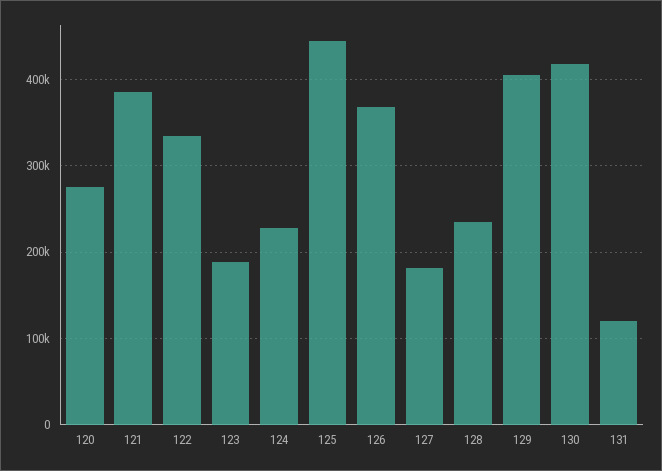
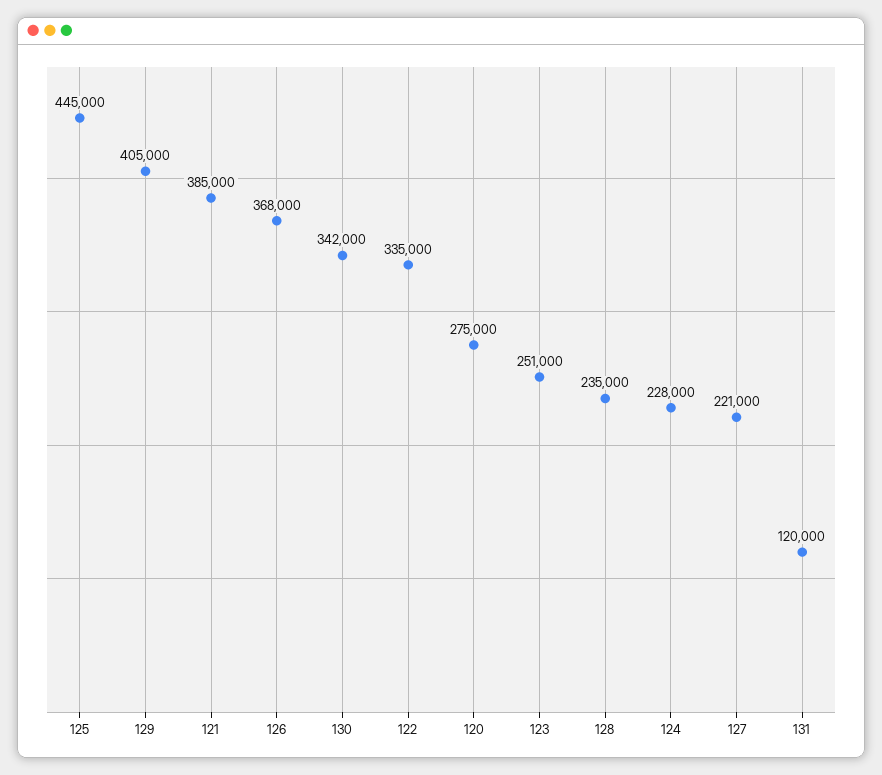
123: 190000 -> 251000
127: 180000 -> 221000
130: 420000 -> 342000

